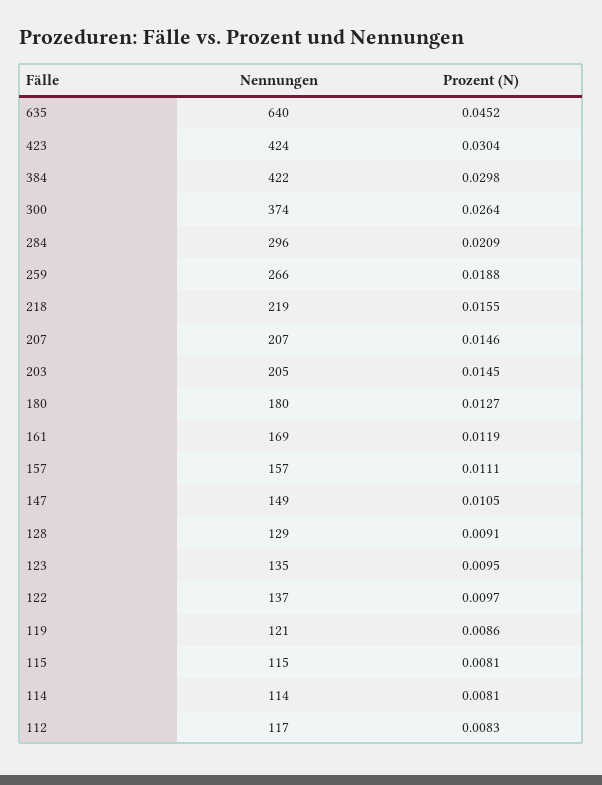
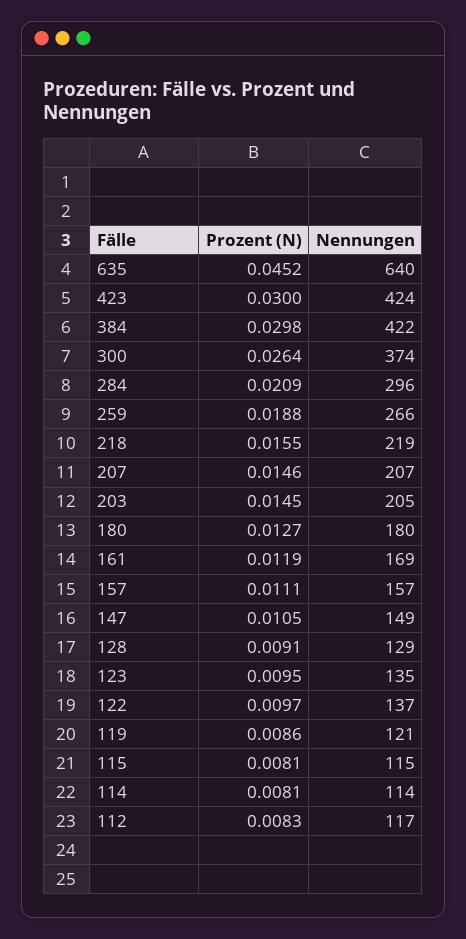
Prozent (N), 423: 0.0304 -> 0.03

